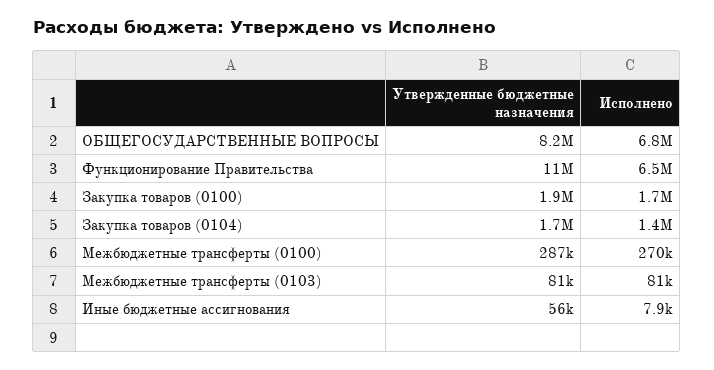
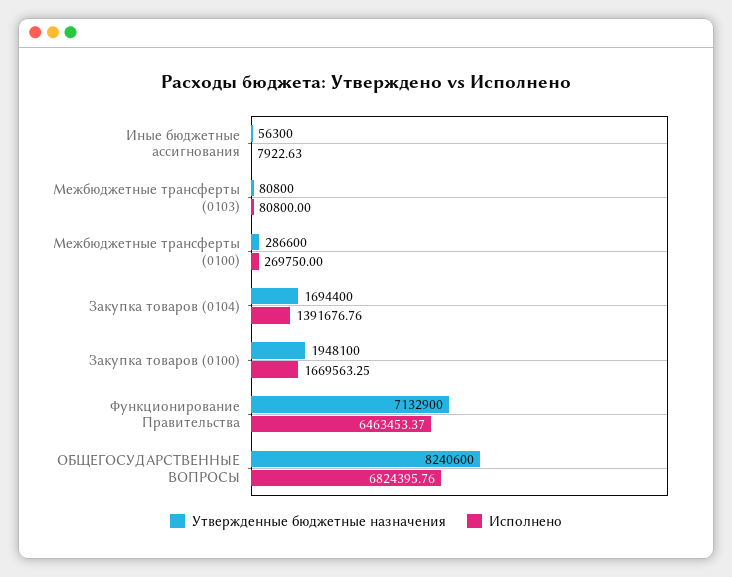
Утвержденные бюджетные назначения, Функционирование Правительства: 11000000 -> 7132900

